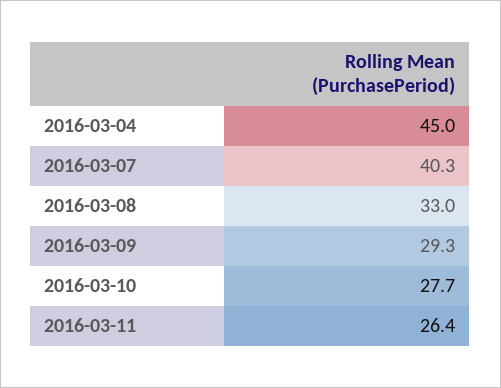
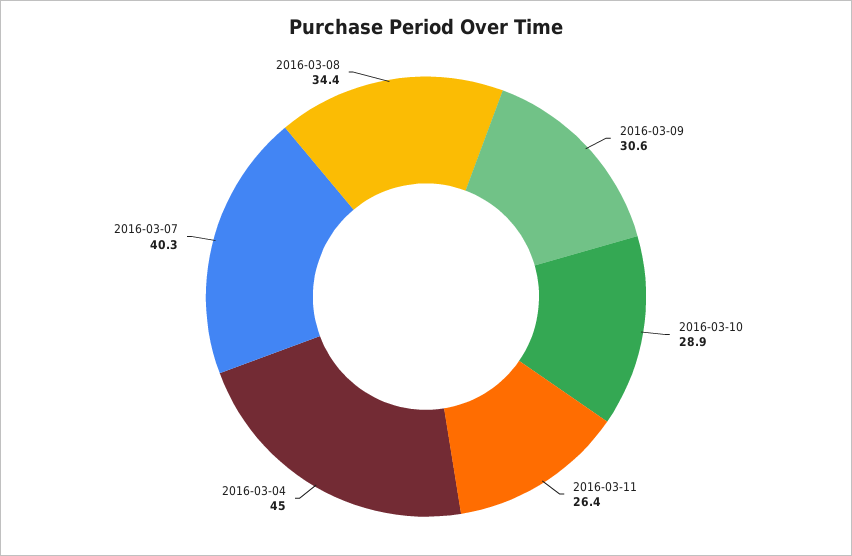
2016-03-08: 33 -> 34.4
2016-03-09: 29.3 -> 30.6
2016-03-10: 27.7 -> 28.9

